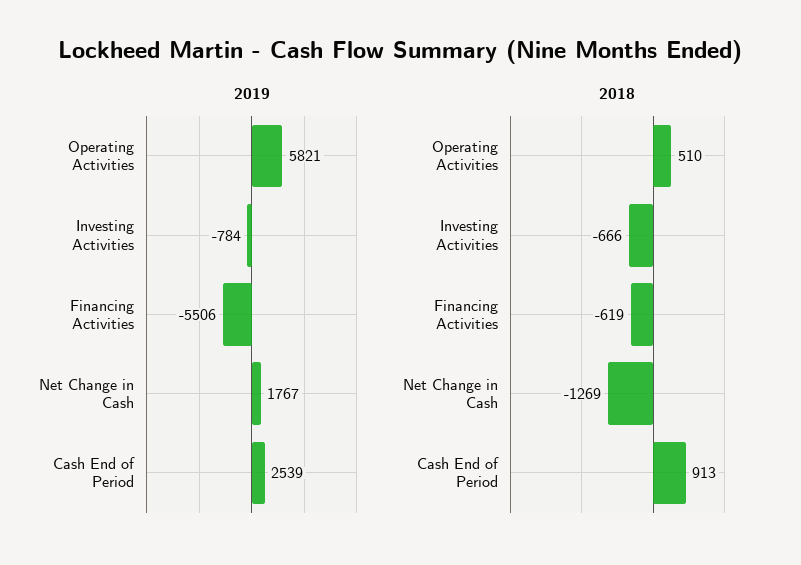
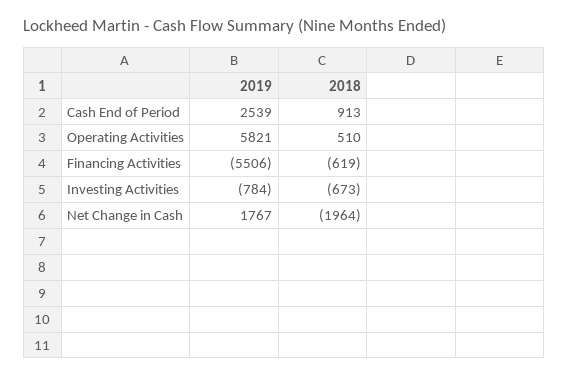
2018, Investing Activities: -666 -> -673
2018, Net Change in Cash: -1269 -> -1964

